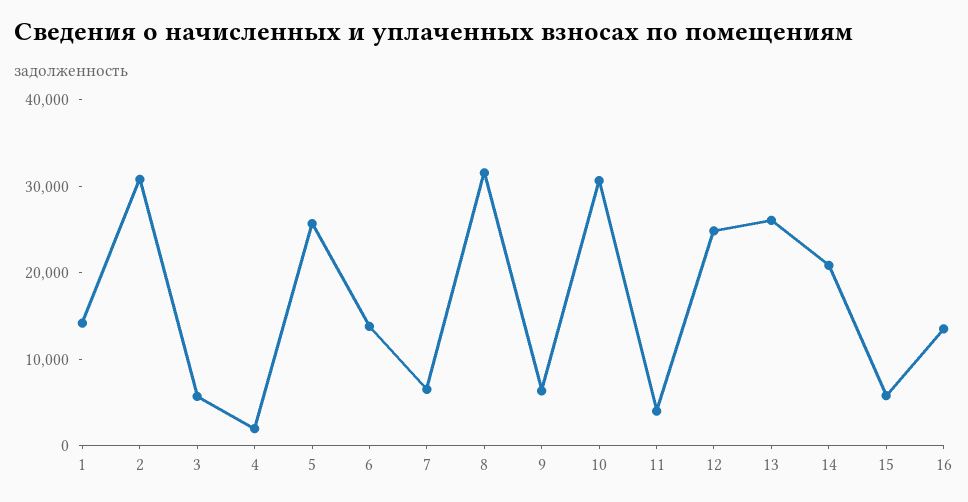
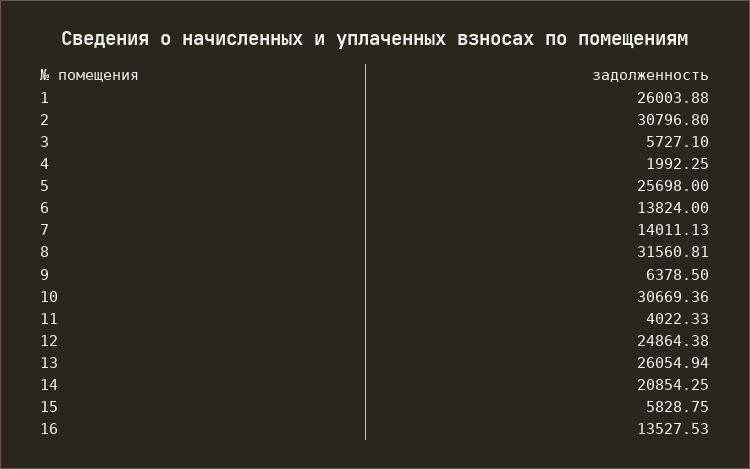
1: 14000 -> 26003.88
7: 6000 -> 14011.13

